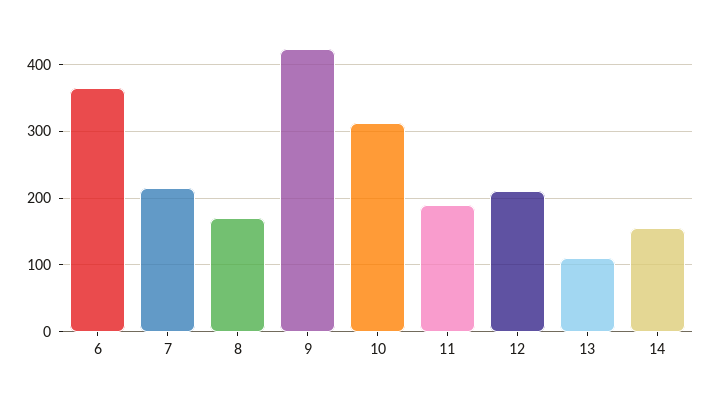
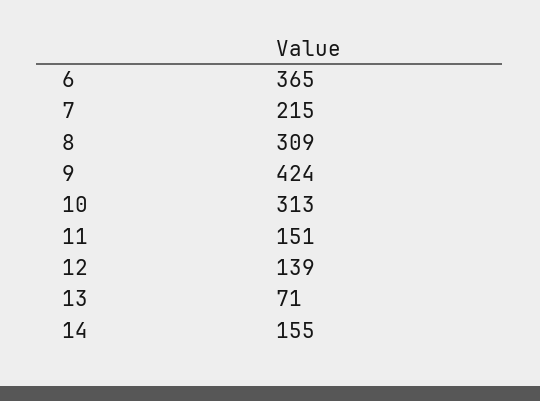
8: 170 -> 309
11: 190 -> 151
12: 210 -> 139
13: 110 -> 71

